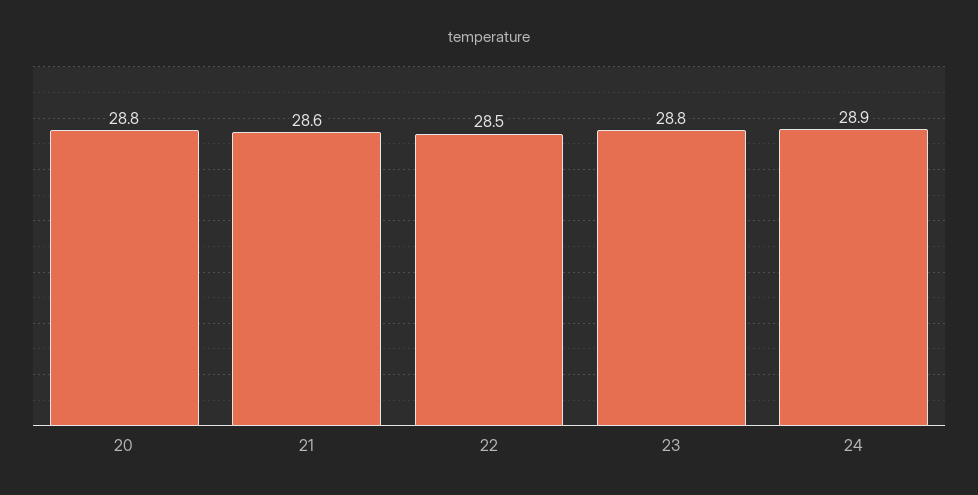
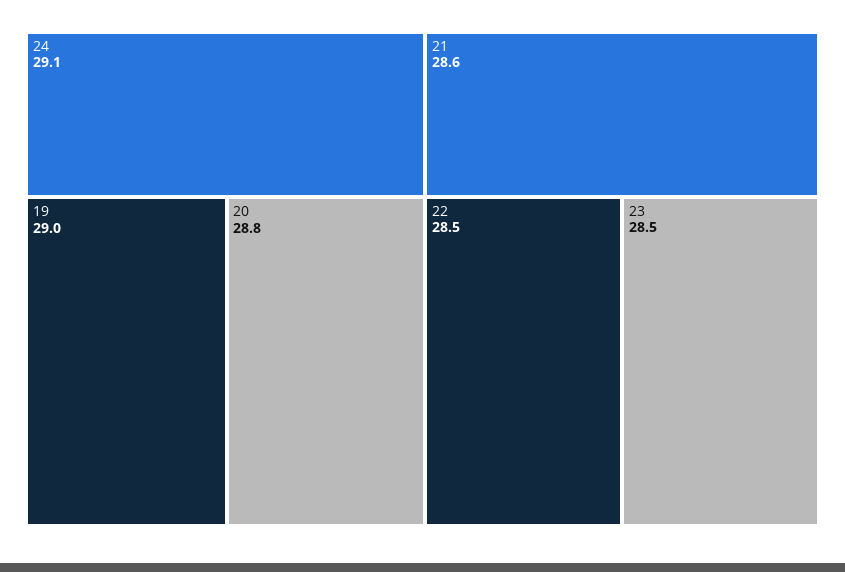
23: 28.8 -> 28.5
24: 28.9 -> 29.1
19: none -> 29

